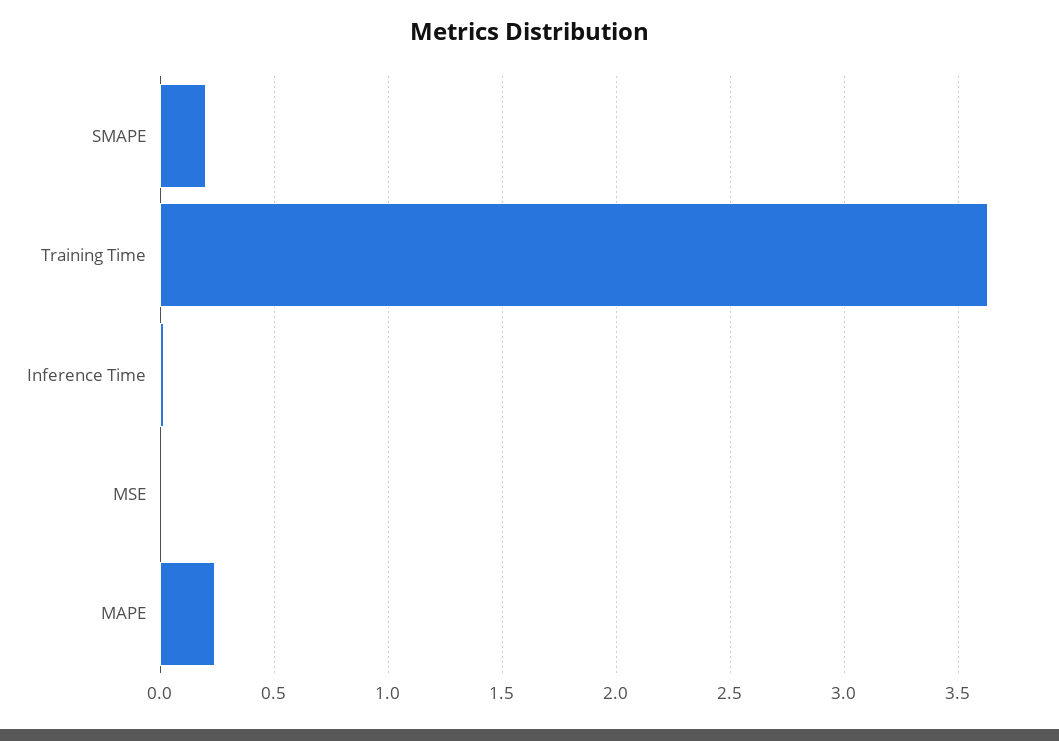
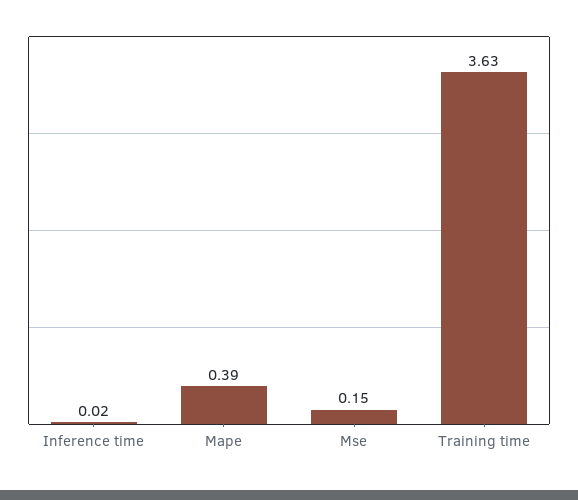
SMAPE: 0.2 -> none
MSE: 0 -> 0.15
MAPE: 0.25 -> 0.39

